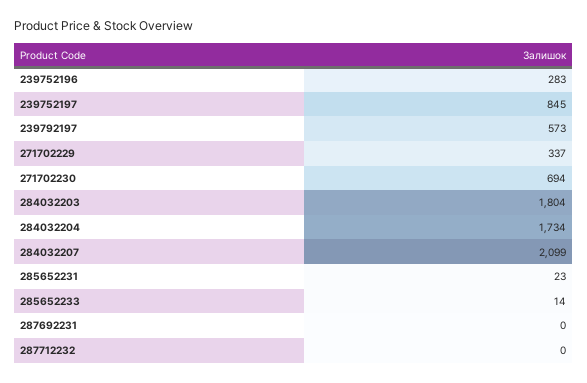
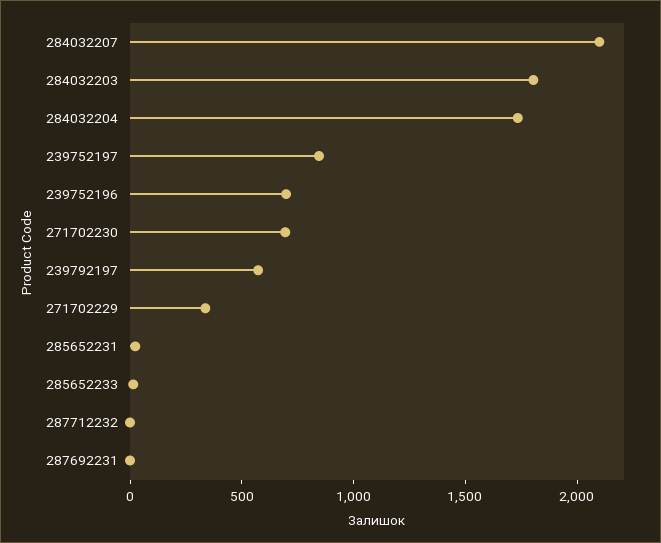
239752196: 283 -> 700

